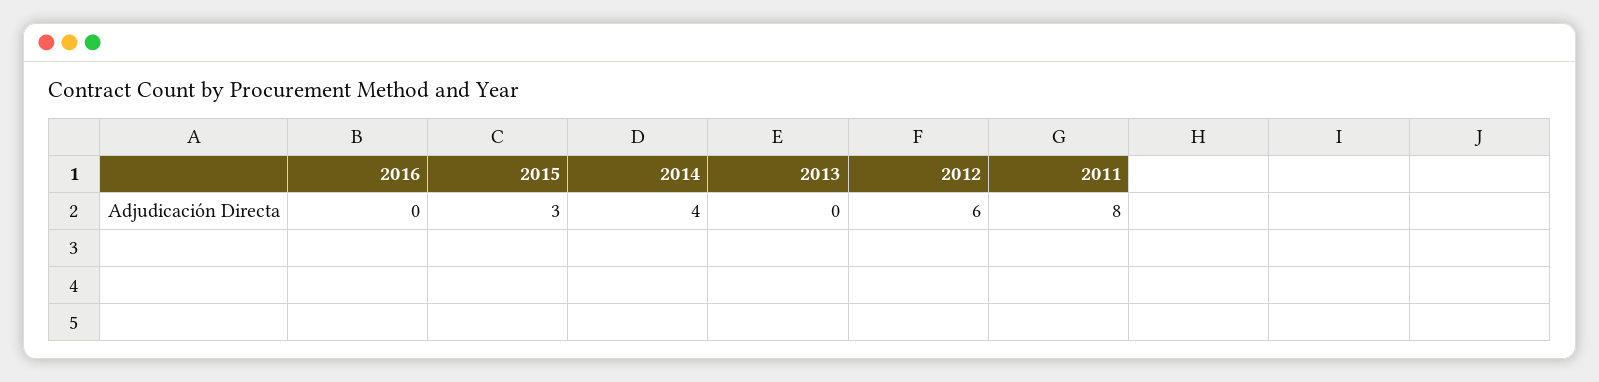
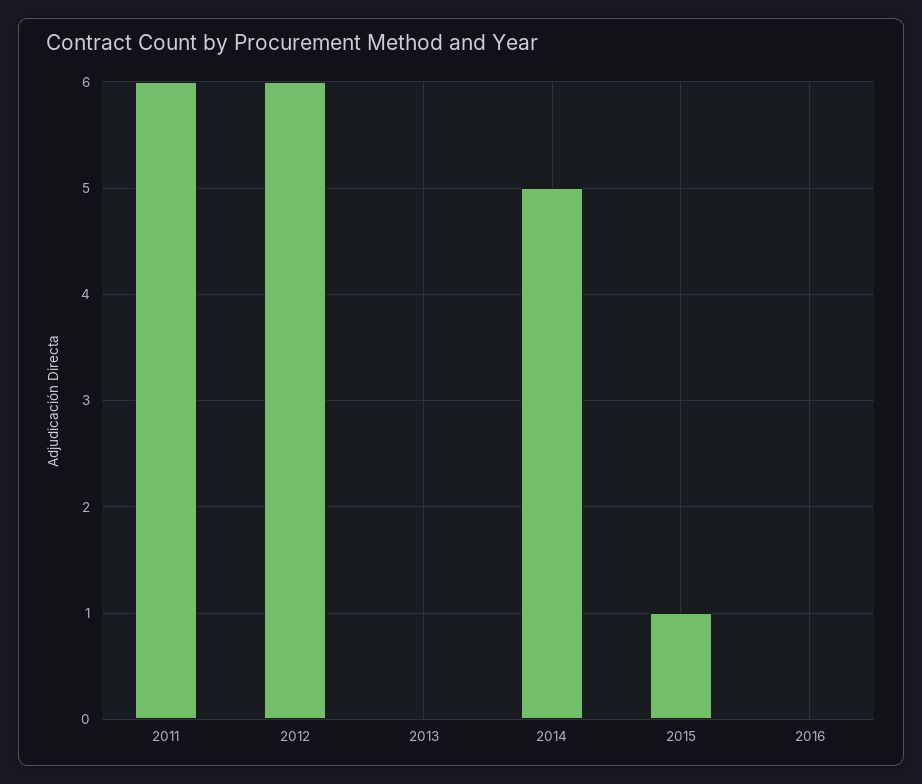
2015: 3 -> 1
2014: 4 -> 5
2011: 8 -> 6

